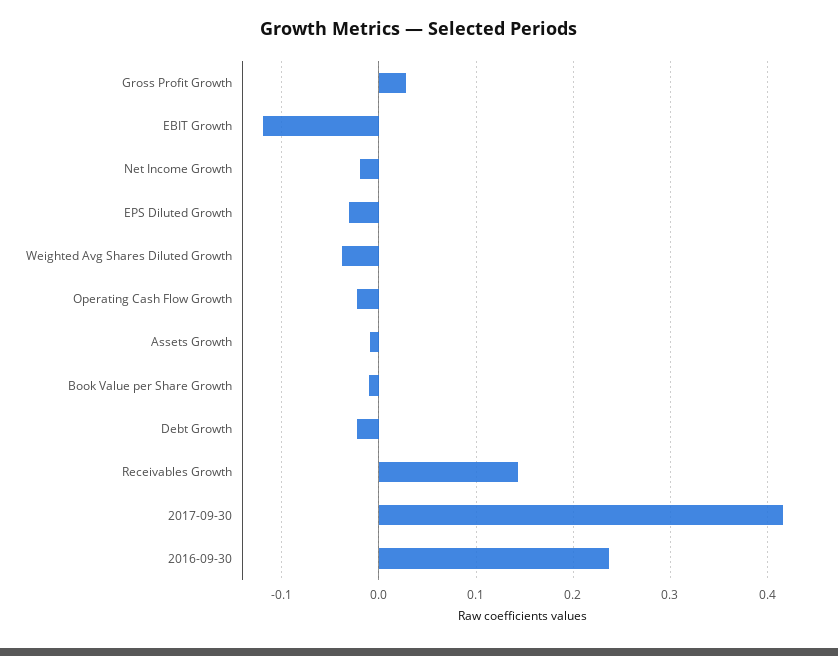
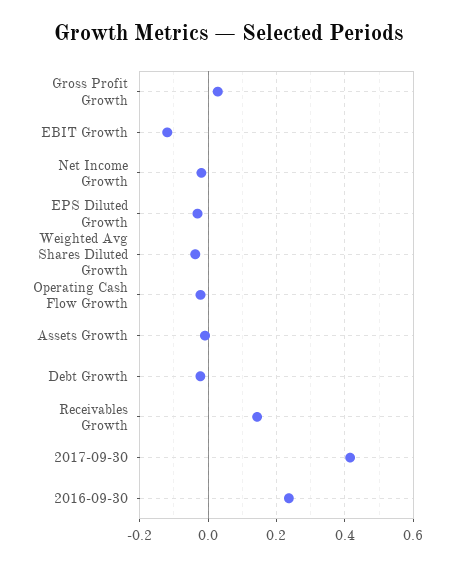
Book Value per Share Growth: -0.01 -> none

